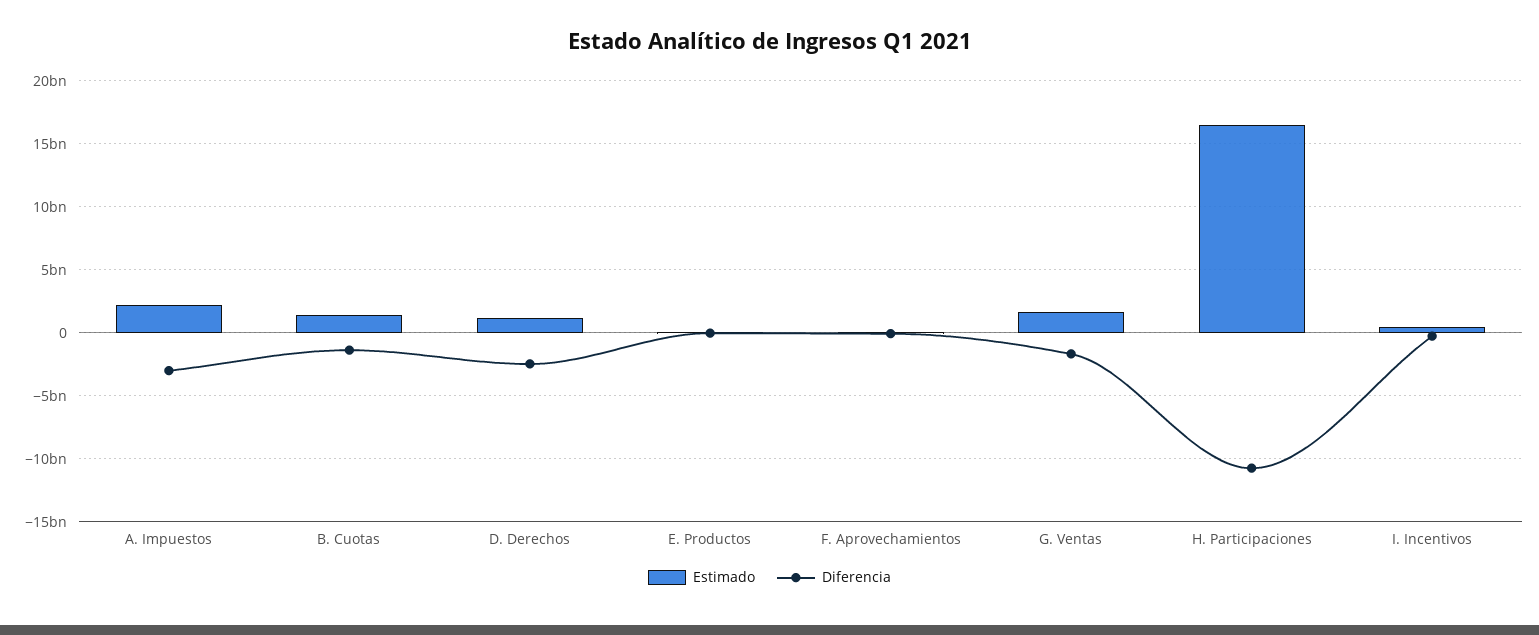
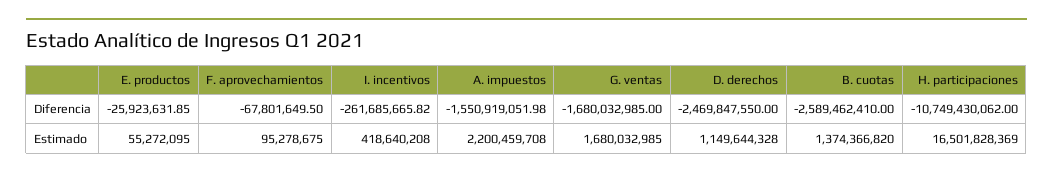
Diferencia, A. Impuestos: -3000000000 -> -1550919051.98
Diferencia, B. Cuotas: -1500000000 -> -2589462410

